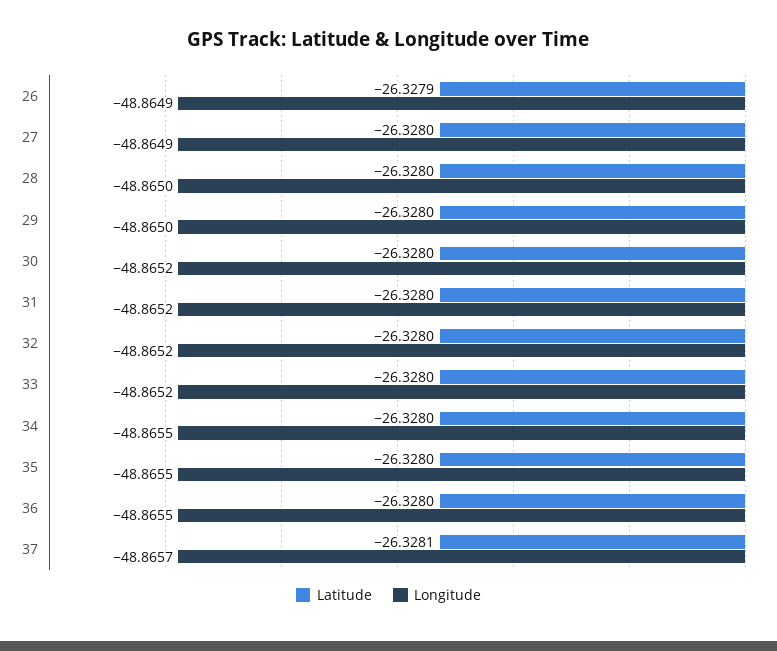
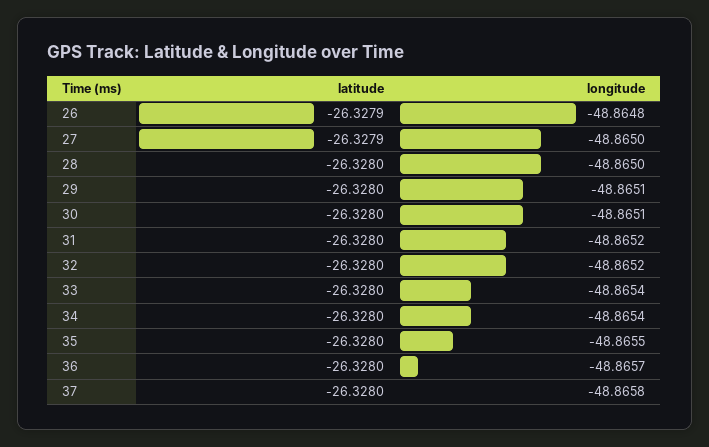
Longitude, 26: -48.8649 -> -48.8648
Latitude, 27: -26.328 -> -26.3279
Longitude, 27: -48.8649 -> -48.865
Longitude, 29: -48.865 -> -48.8651
Longitude, 30: -48.8652 -> -48.8651
Longitude, 33: -48.8652 -> -48.8654
Longitude, 34: -48.8655 -> -48.8654
Longitude, 36: -48.8655 -> -48.8657
Latitude, 37: -26.3281 -> -26.328
Longitude, 37: -48.8657 -> -48.8658

